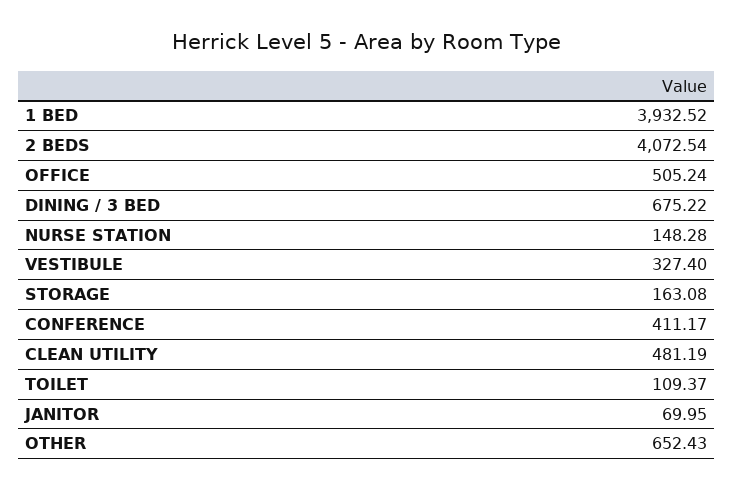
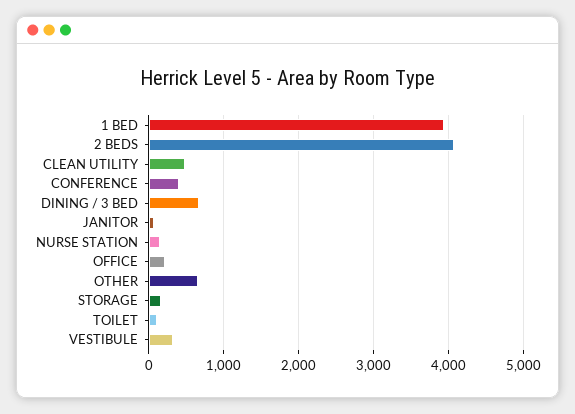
OFFICE: 505.24 -> 200

